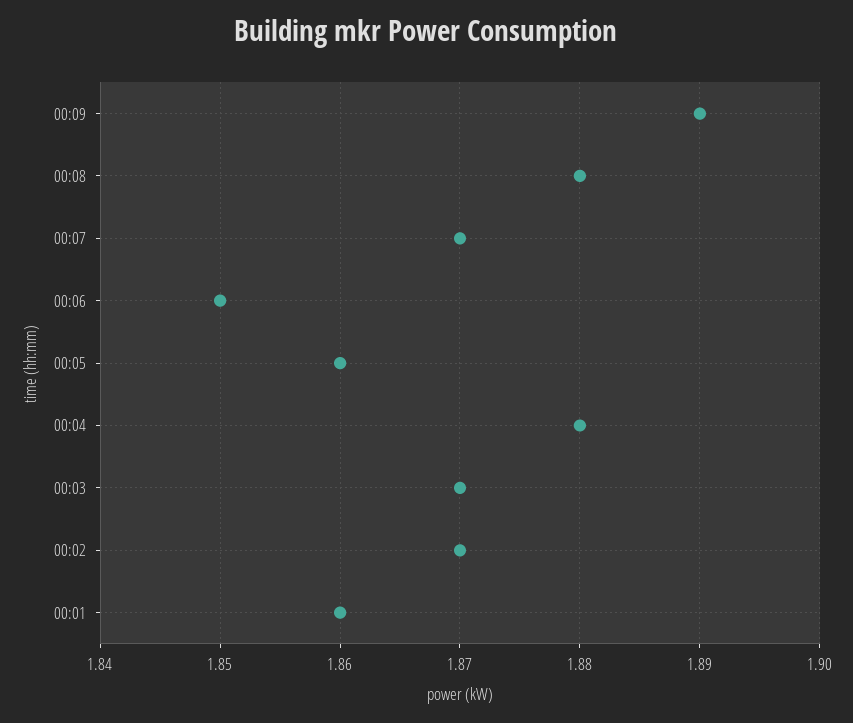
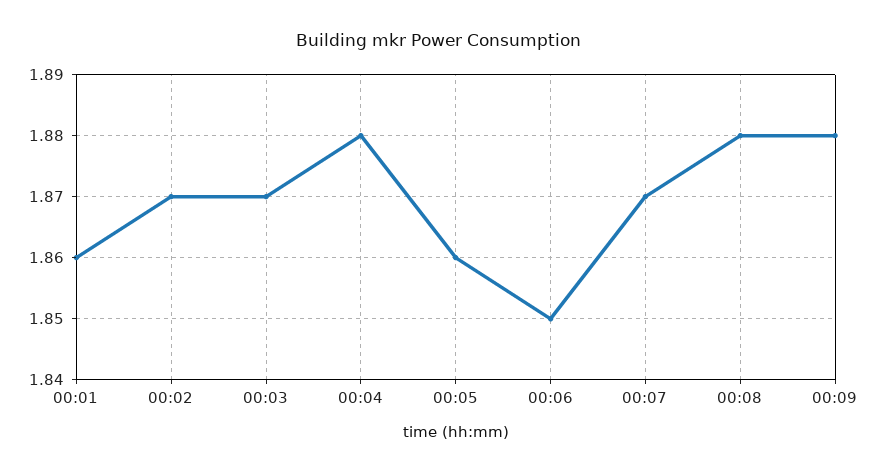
00:09: 1.89 -> 1.88

